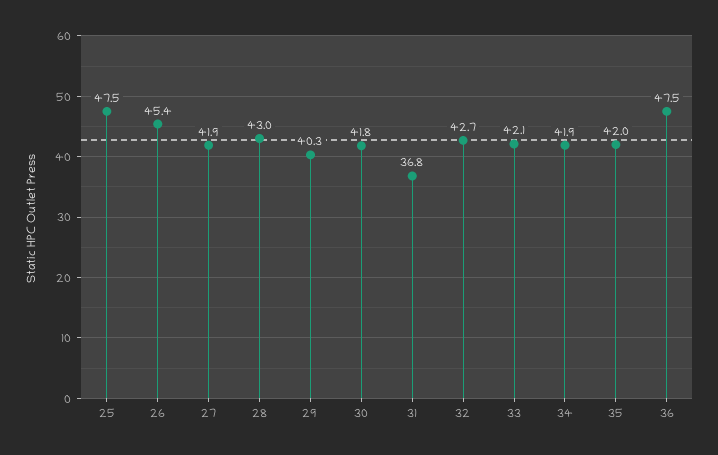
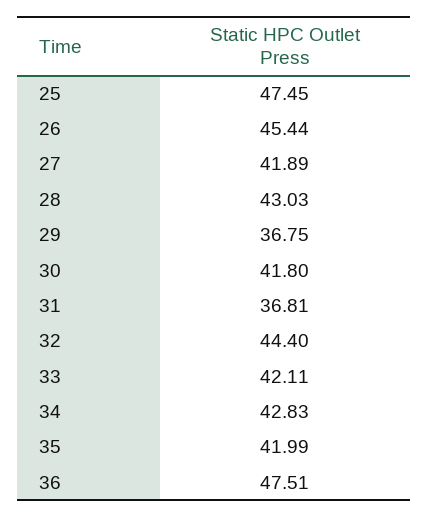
29: 40.3 -> 36.75
32: 42.7 -> 44.4
34: 41.9 -> 42.83

